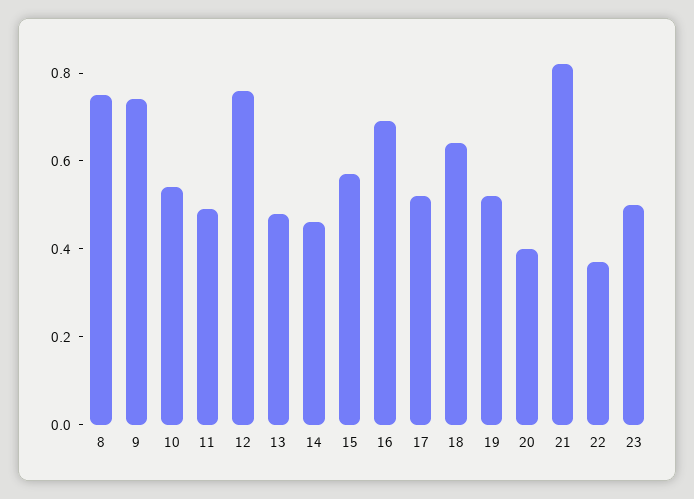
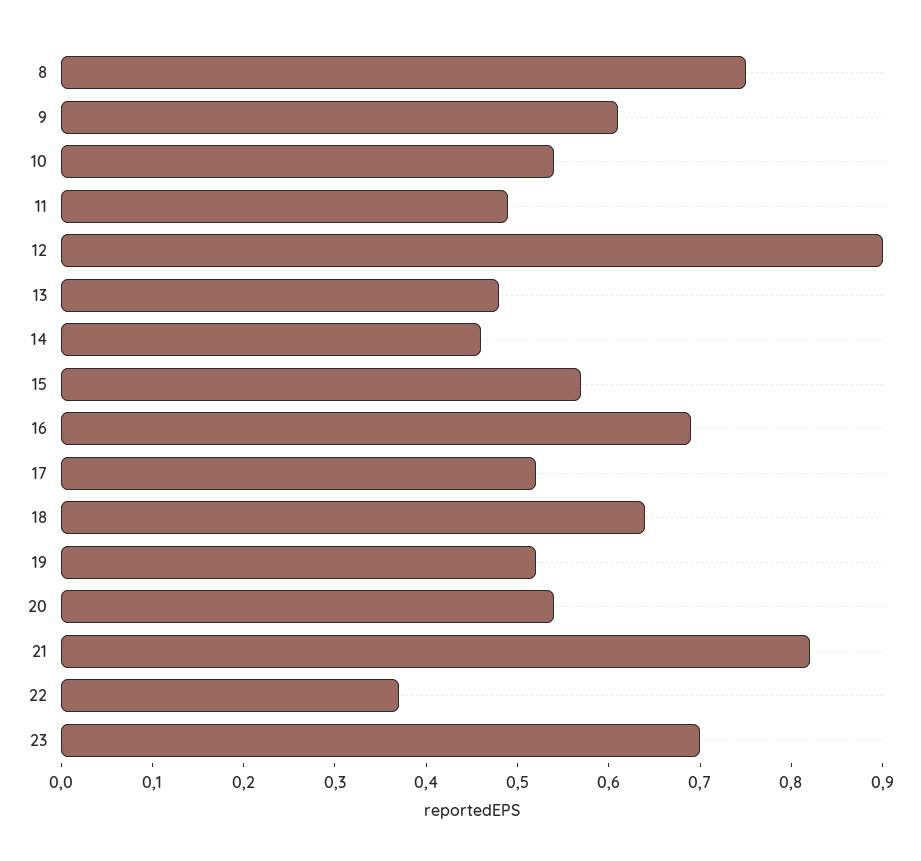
9: 0.75 -> 0.61
12: 0.75 -> 0.9
20: 0.4 -> 0.54
23: 0.5 -> 0.7

